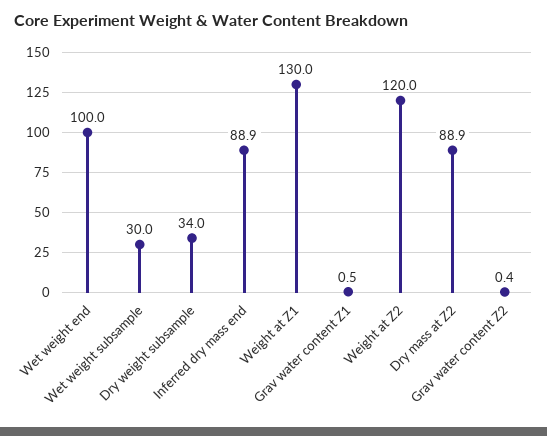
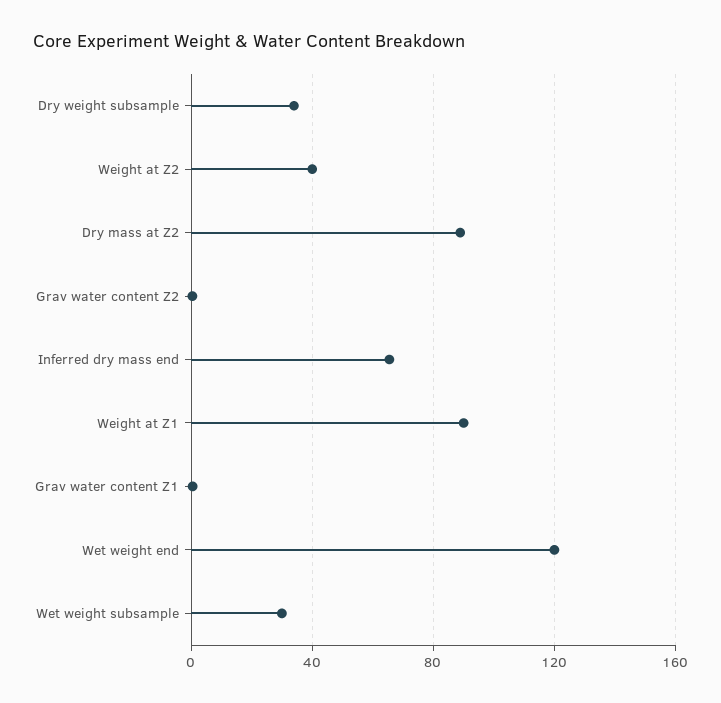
Wet weight end: 100 -> 120
Inferred dry mass end: 88.9 -> 65
Weight at Z1: 130 -> 90
Weight at Z2: 120 -> 40

